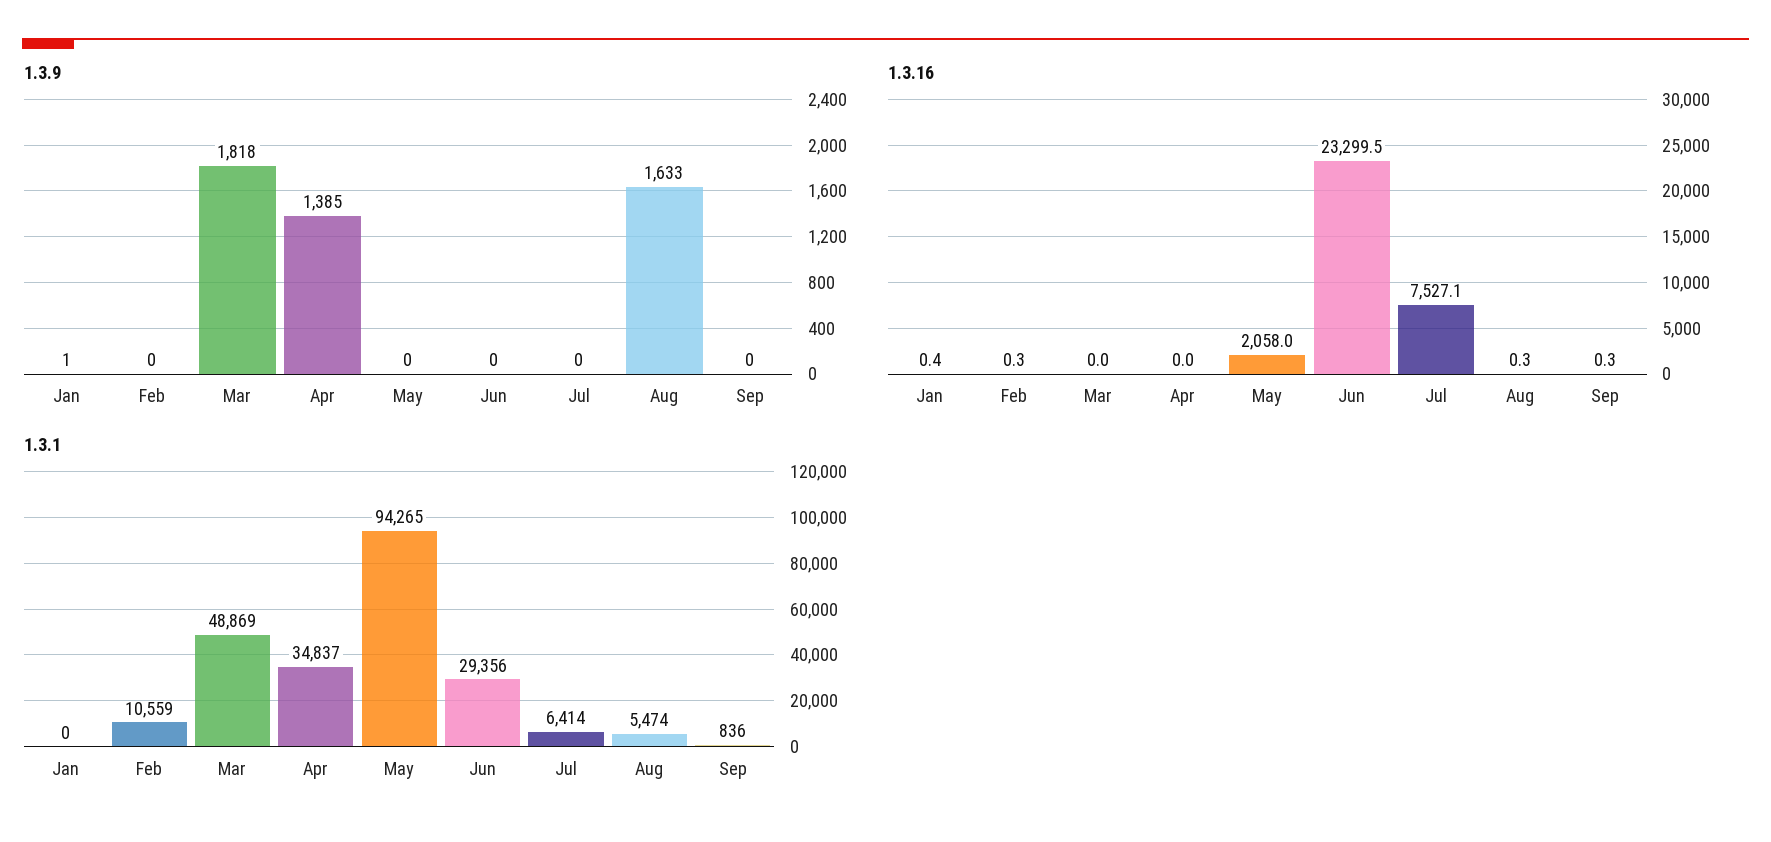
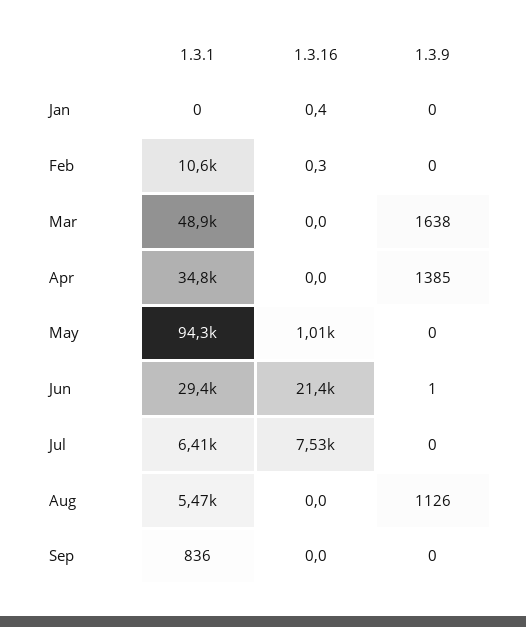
1.3.9, Jan: 1 -> 0
1.3.9, Mar: 1818 -> 1638
1.3.9, Jun: 0 -> 1
1.3.9, Aug: 1633 -> 1126
1.3.16, May: 2058 -> 1010
1.3.16, Jun: 23299.5 -> 21400
1.3.16, Aug: 0.3 -> 0
1.3.16, Sep: 0.3 -> 0

